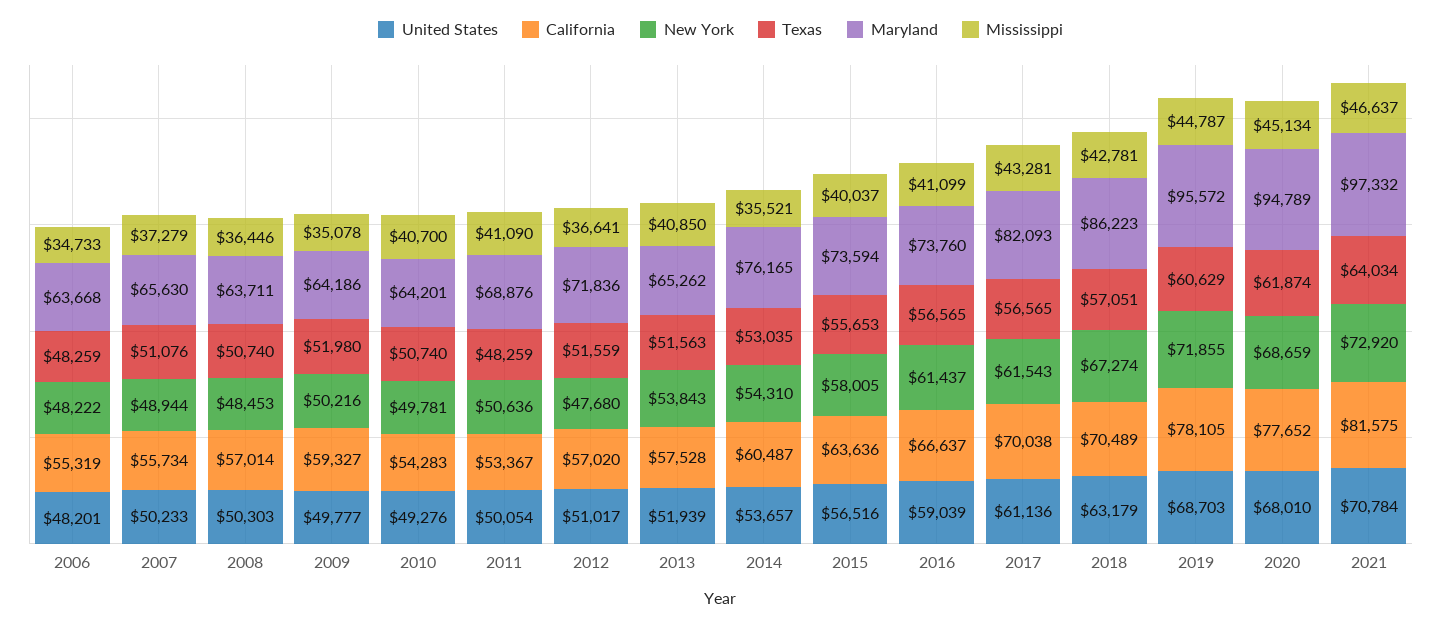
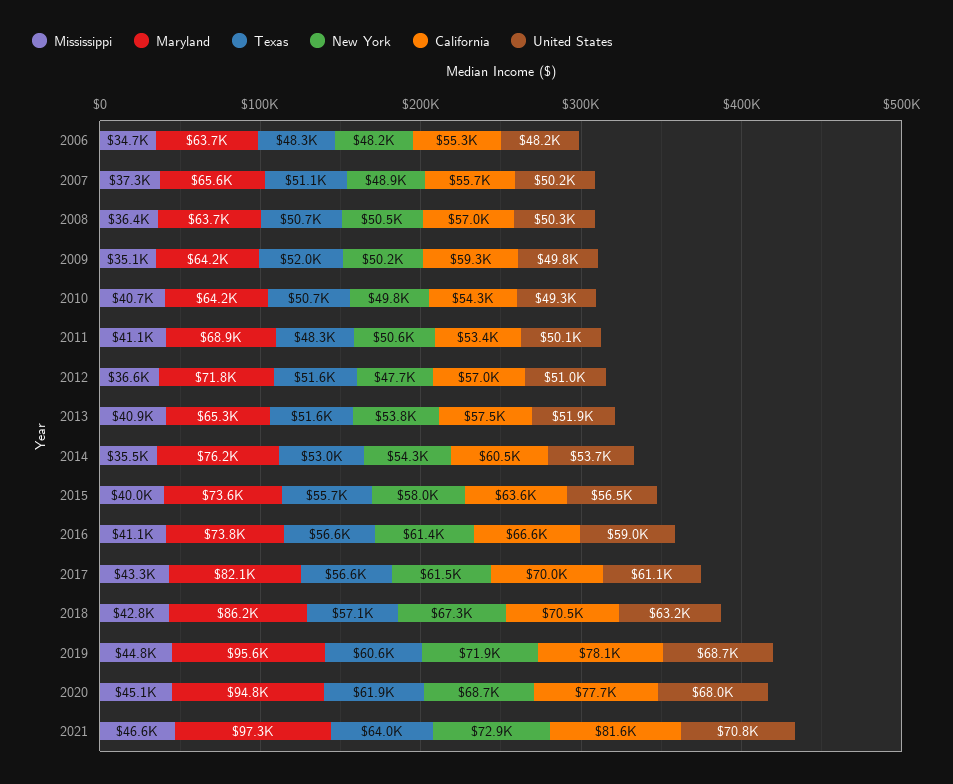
New York, 2008: 48453 -> 50500

